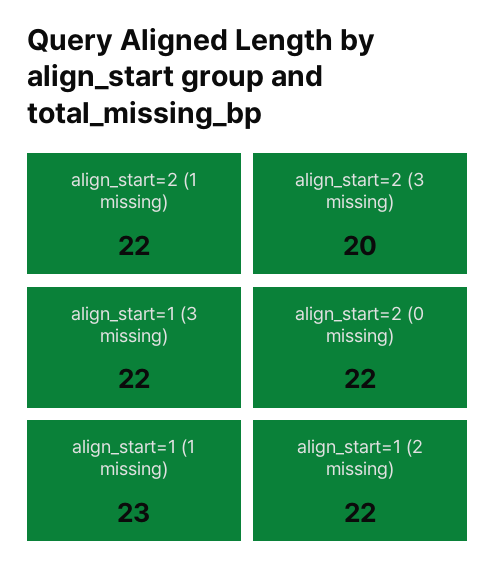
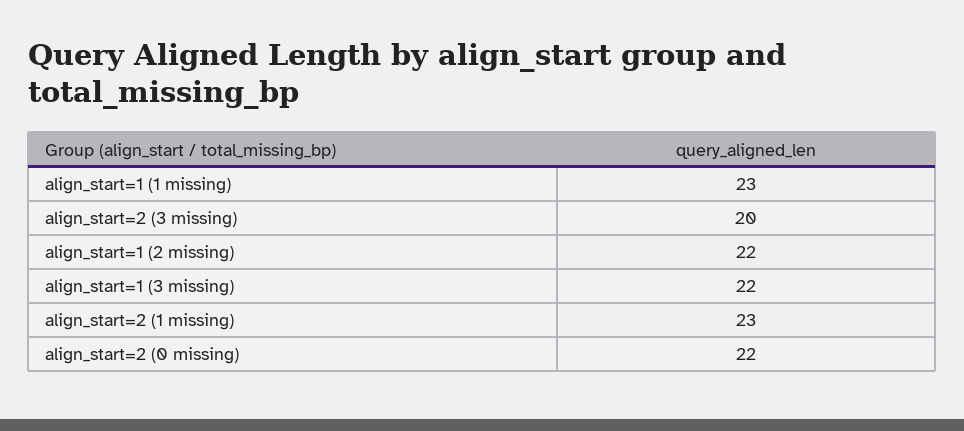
align_start=2 (1 missing): 22 -> 23

